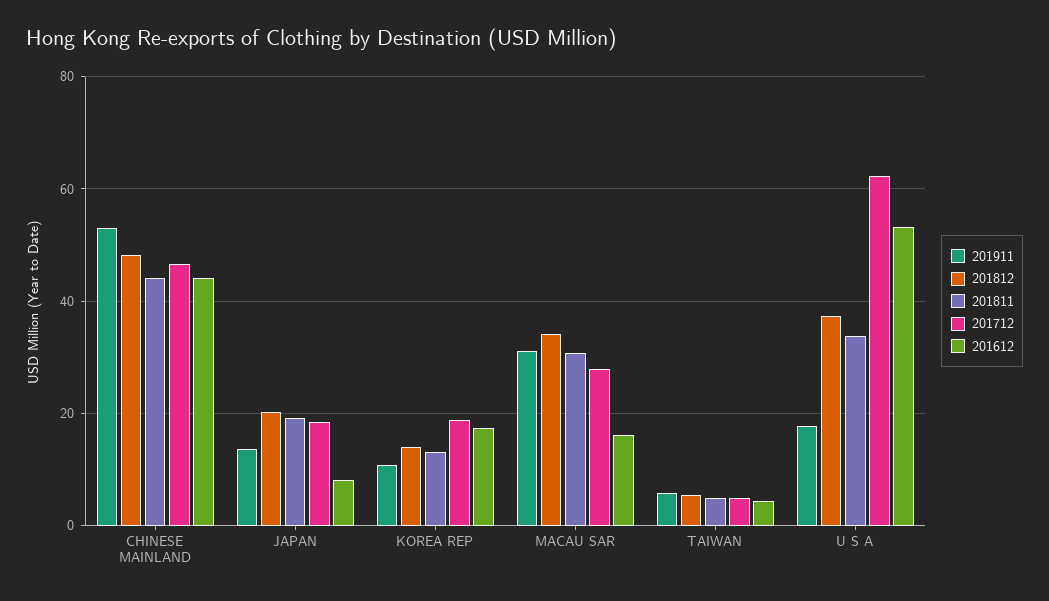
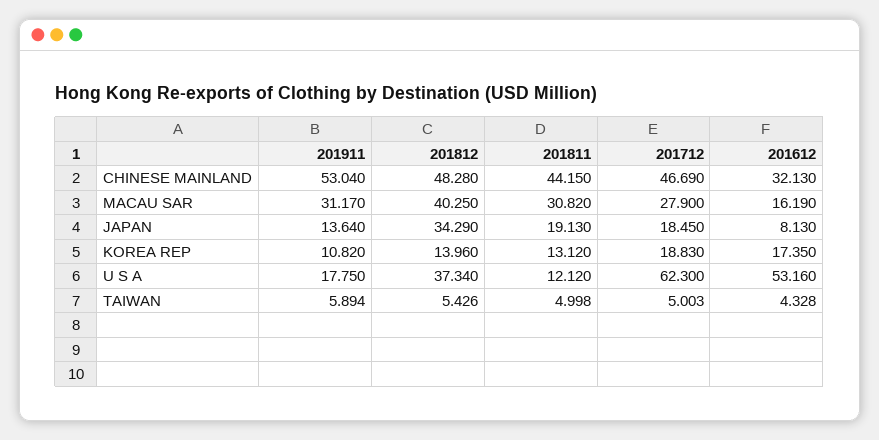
201612, CHINESE MAINLAND: 44 -> 32.13
201812, JAPAN: 20 -> 34.29
201812, MACAU SAR: 34 -> 40.25
201811, U S A: 34 -> 12.12

